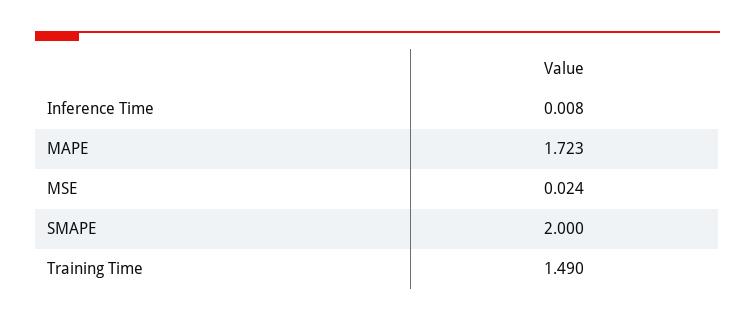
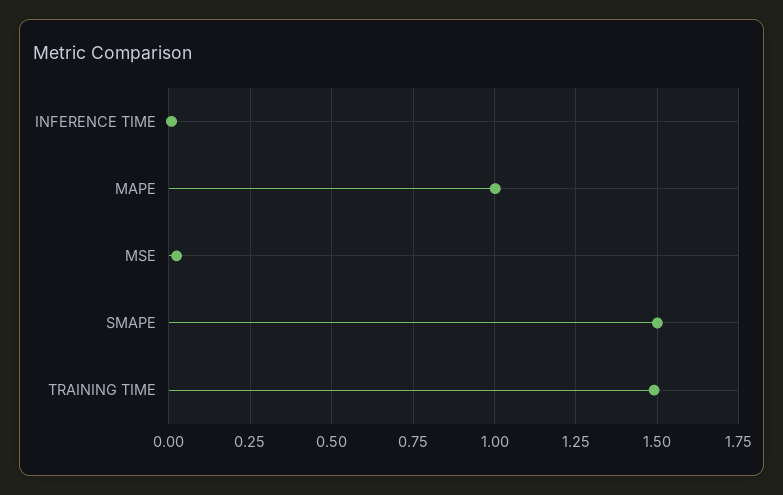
MAPE: 1.723 -> 1
SMAPE: 2 -> 1.5

